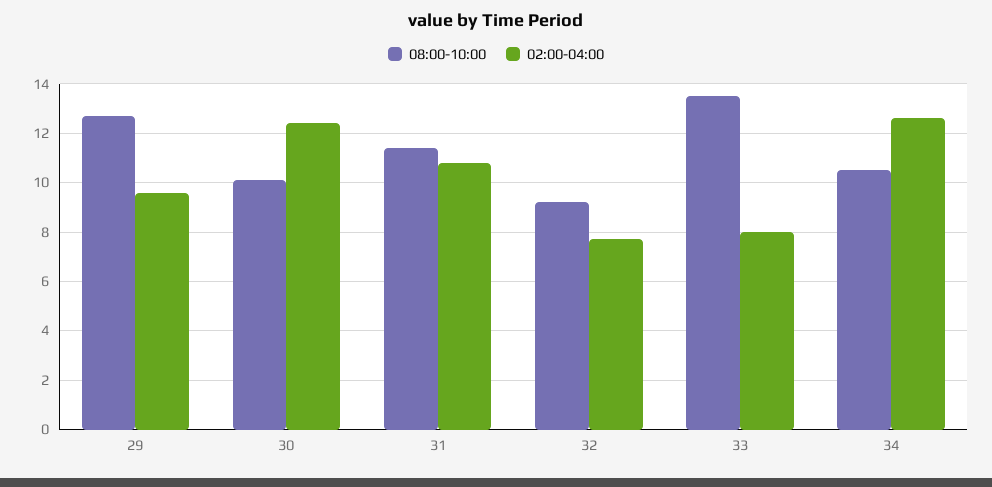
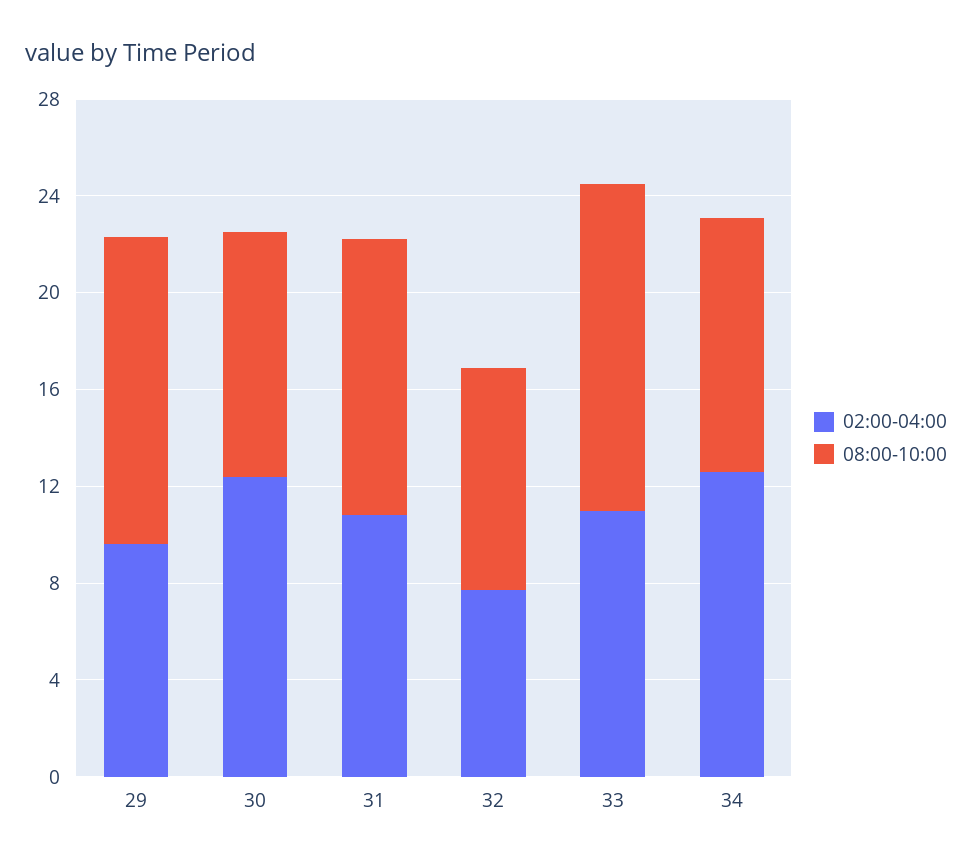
02:00-04:00, 33: 8 -> 11

